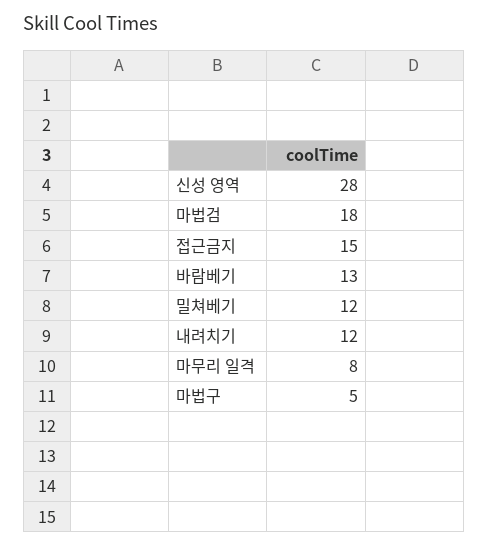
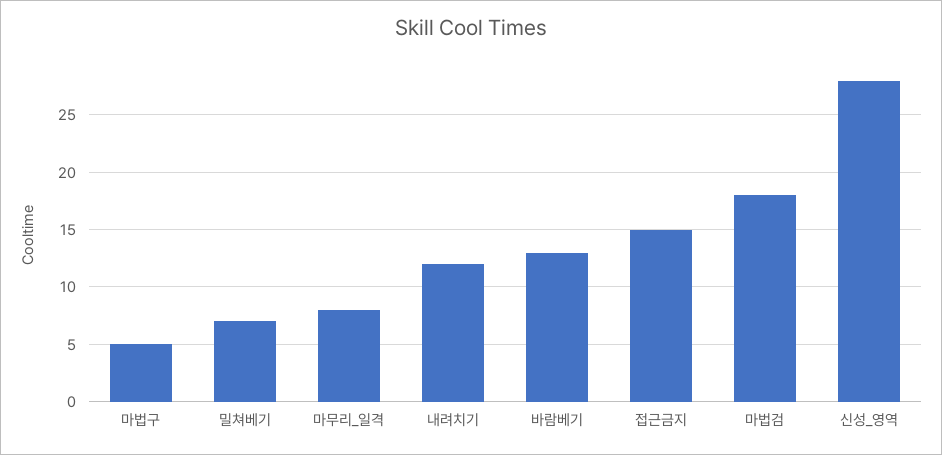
밀쳐베기: 12 -> 7

